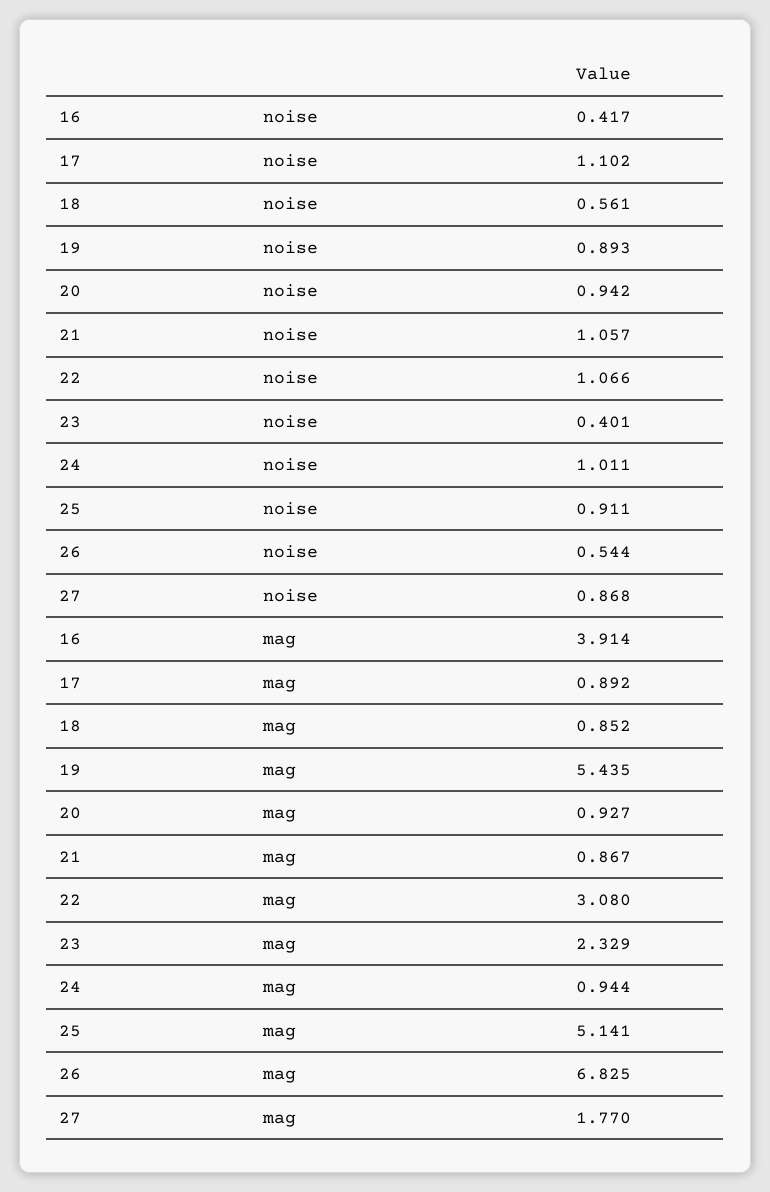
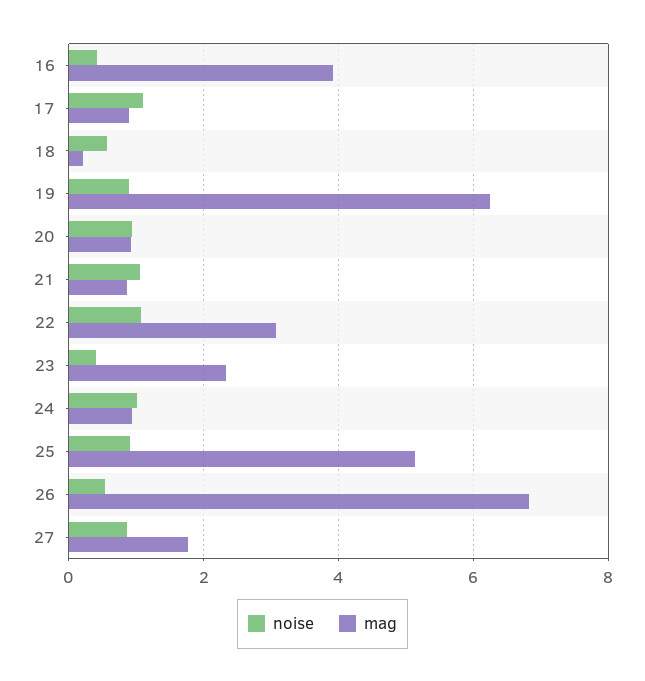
mag, 18: 0.852 -> 0.2
mag, 19: 5.435 -> 6.2

